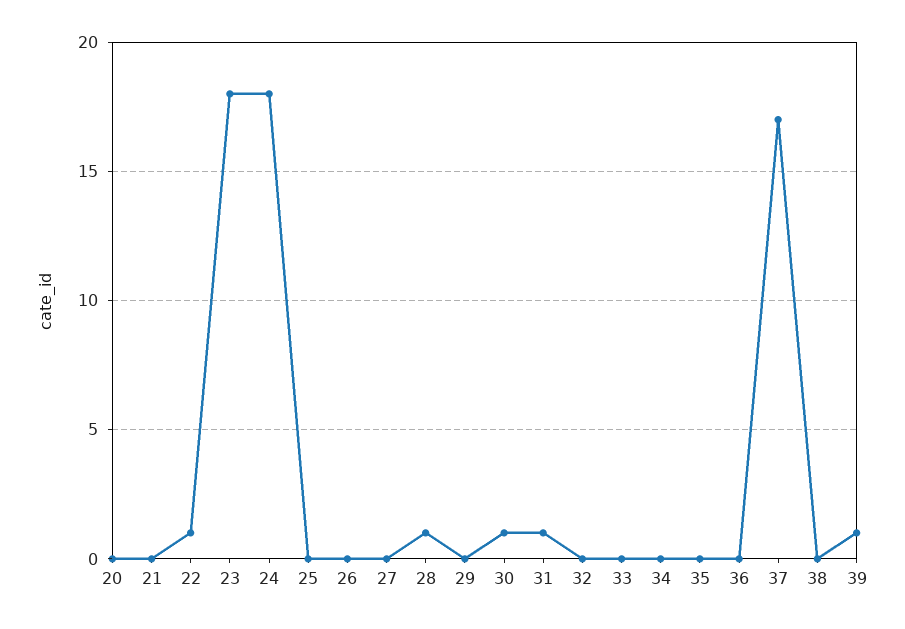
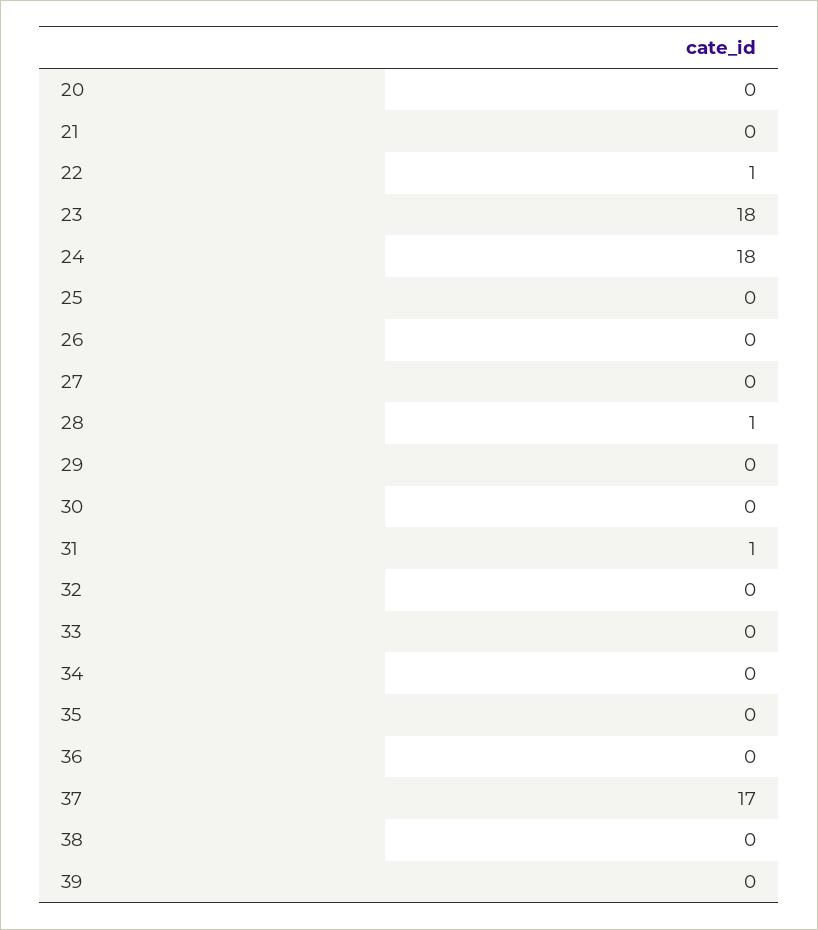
30: 1 -> 0
39: 1 -> 0

